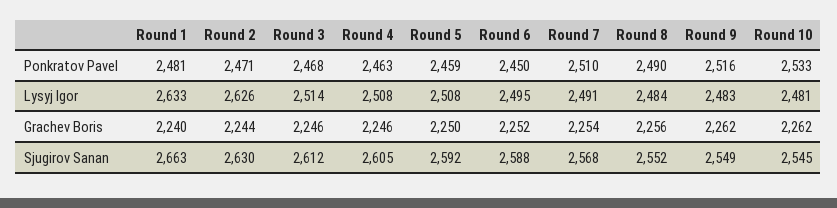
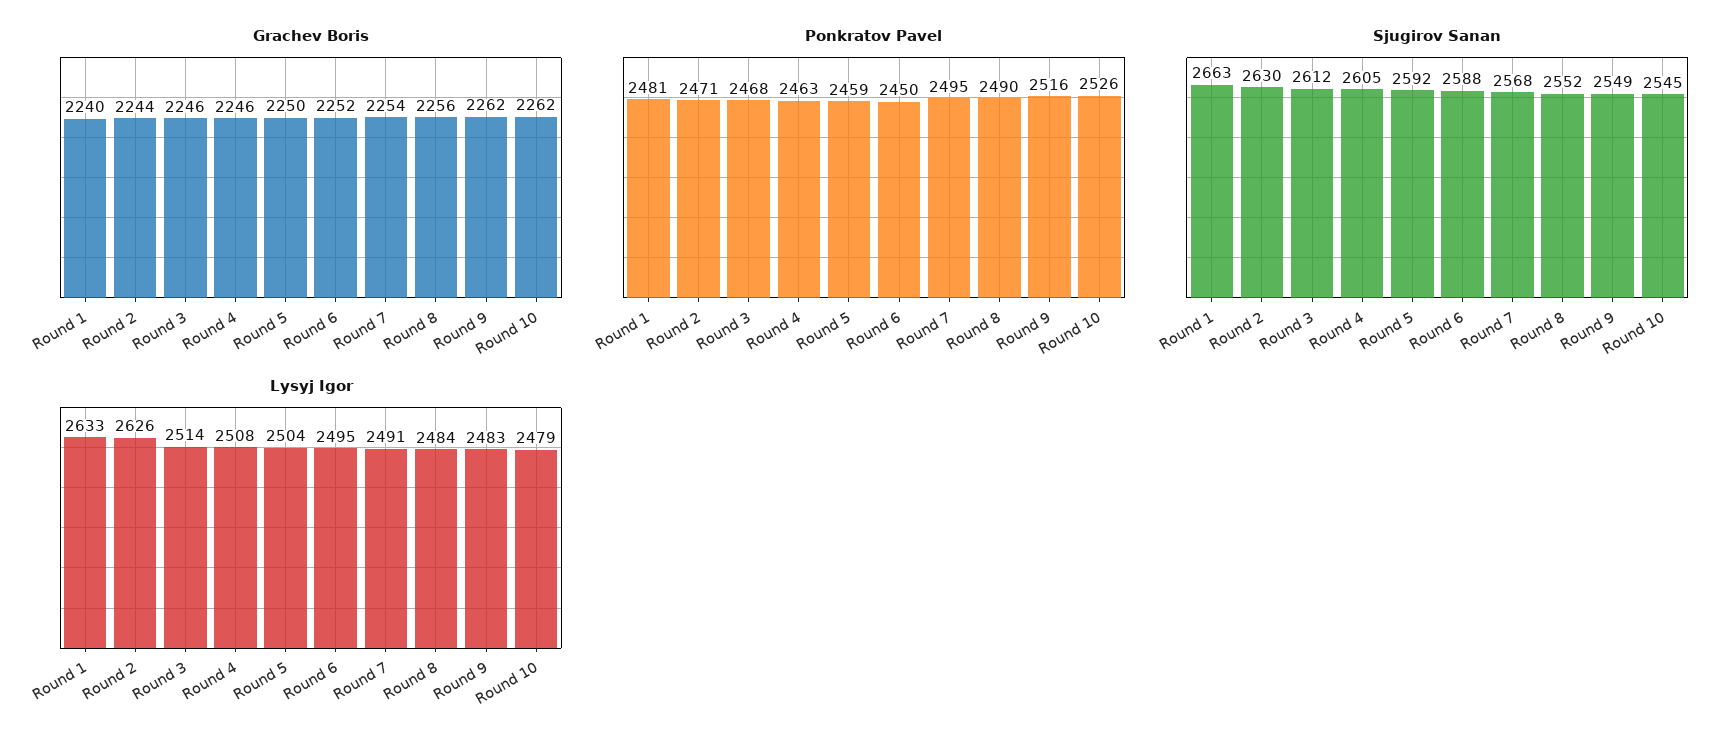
Ponkratov Pavel, Round 7: 2510 -> 2495
Ponkratov Pavel, Round 10: 2533 -> 2526
Lysyj Igor, Round 5: 2508 -> 2504
Lysyj Igor, Round 10: 2481 -> 2479

